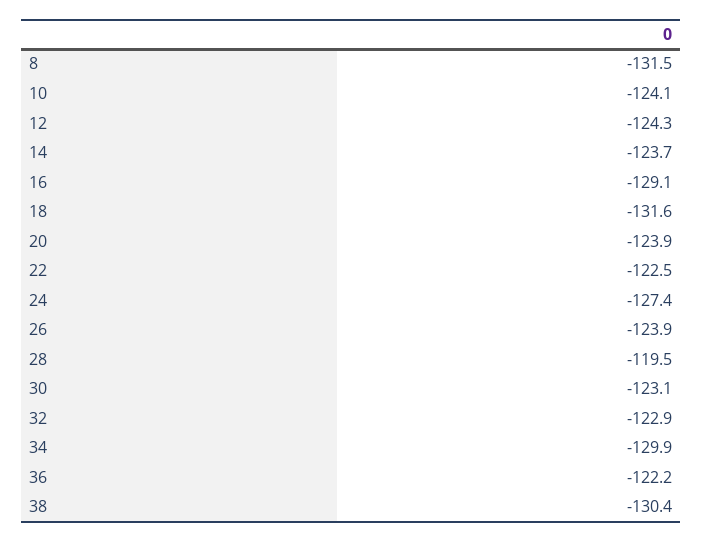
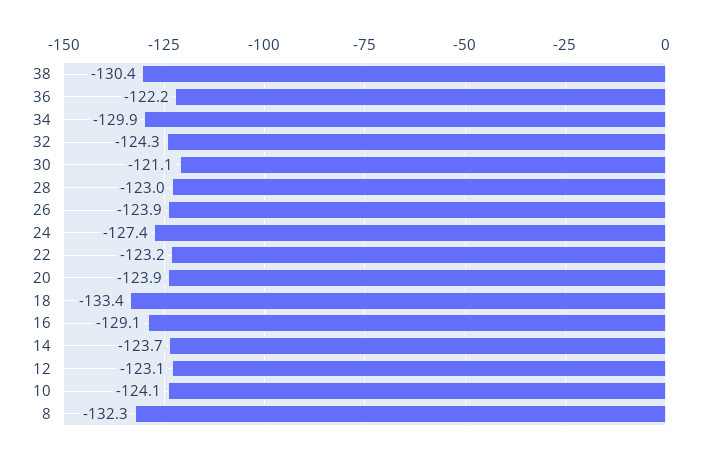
8: -131.5 -> -132.3
12: -124.3 -> -123.1
18: -131.6 -> -133.4
22: -122.5 -> -123.2
28: -119.5 -> -123
30: -123.1 -> -121.1
32: -122.9 -> -124.3

